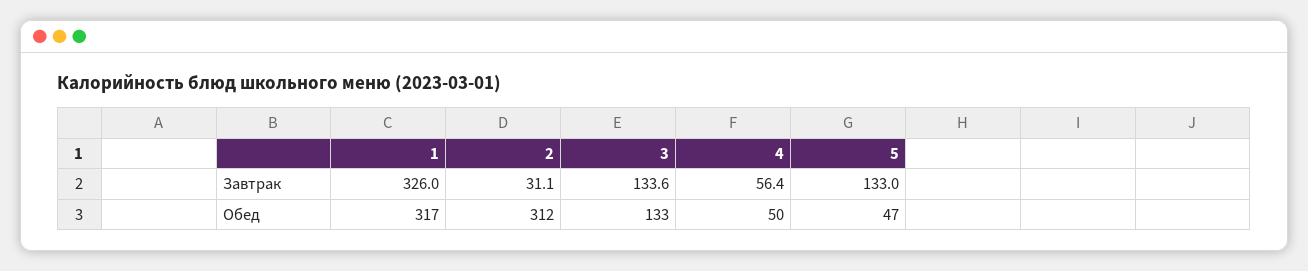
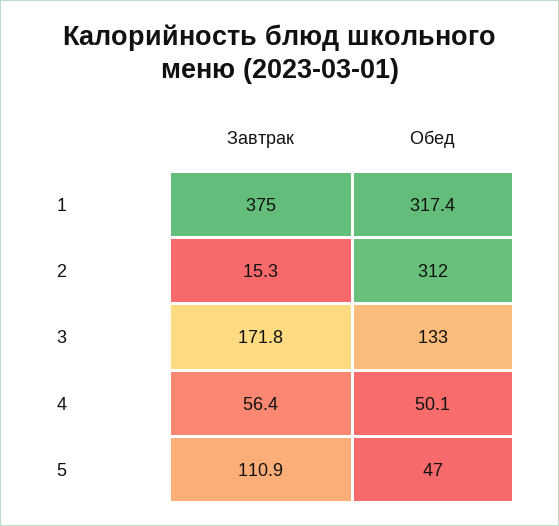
1, Завтрак: 326 -> 375
2, Завтрак: 31.1 -> 15.3
3, Завтрак: 133.6 -> 171.8
5, Завтрак: 133 -> 110.9

